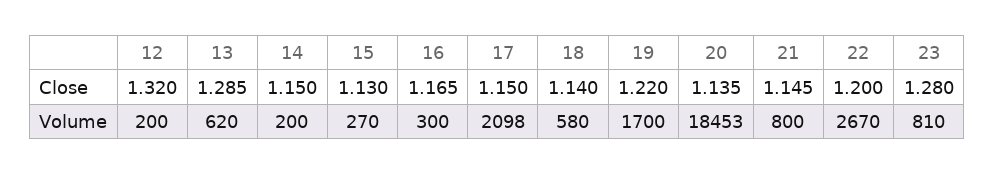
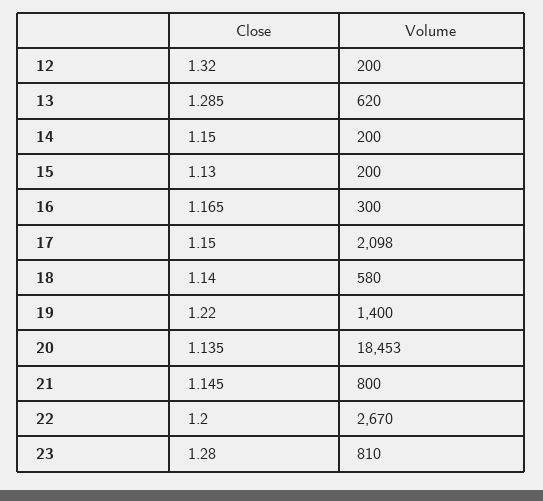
15, Volume: 270 -> 200
19, Volume: 1700 -> 1400

